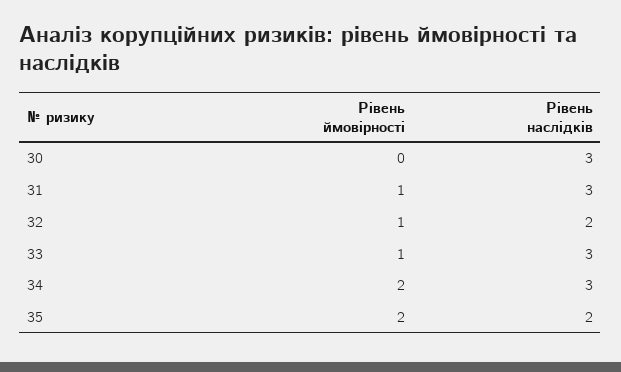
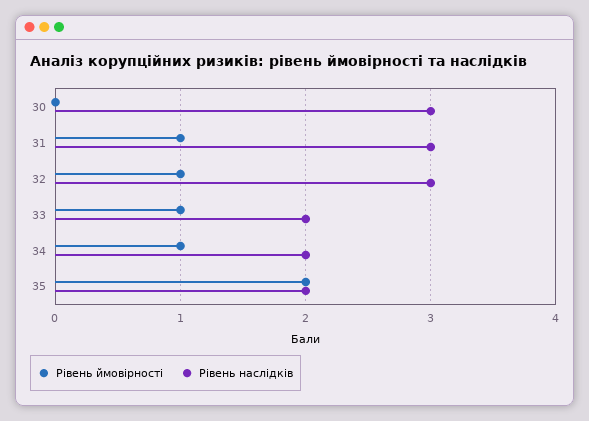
Рівень наслідків, 32: 2 -> 3
Рівень наслідків, 33: 3 -> 2
Рівень ймовірності, 34: 2 -> 1
Рівень наслідків, 34: 3 -> 2

